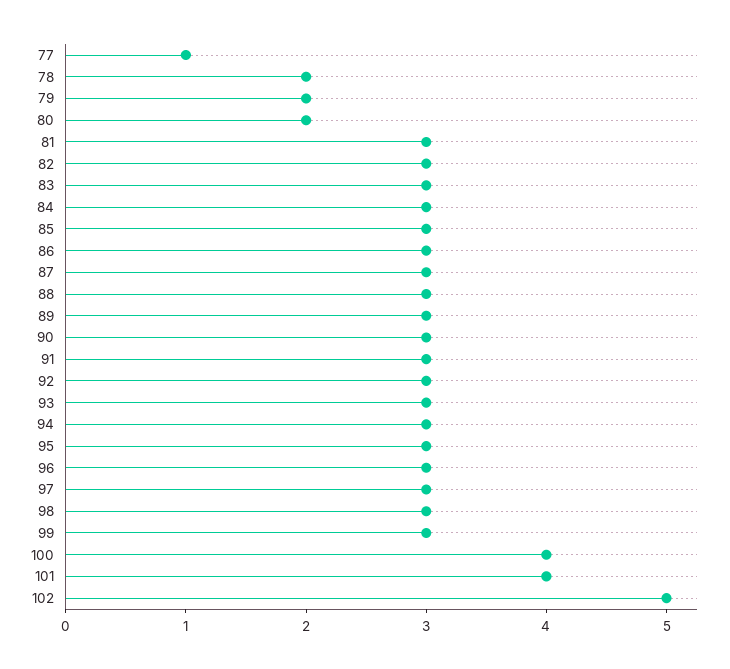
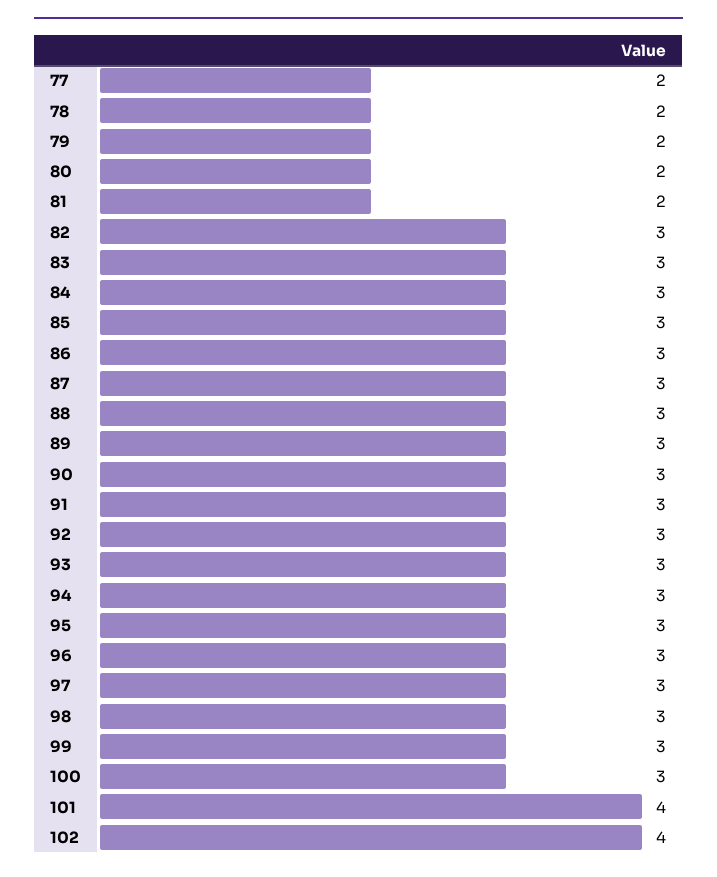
77: 1 -> 2
81: 3 -> 2
100: 4 -> 3
102: 5 -> 4

